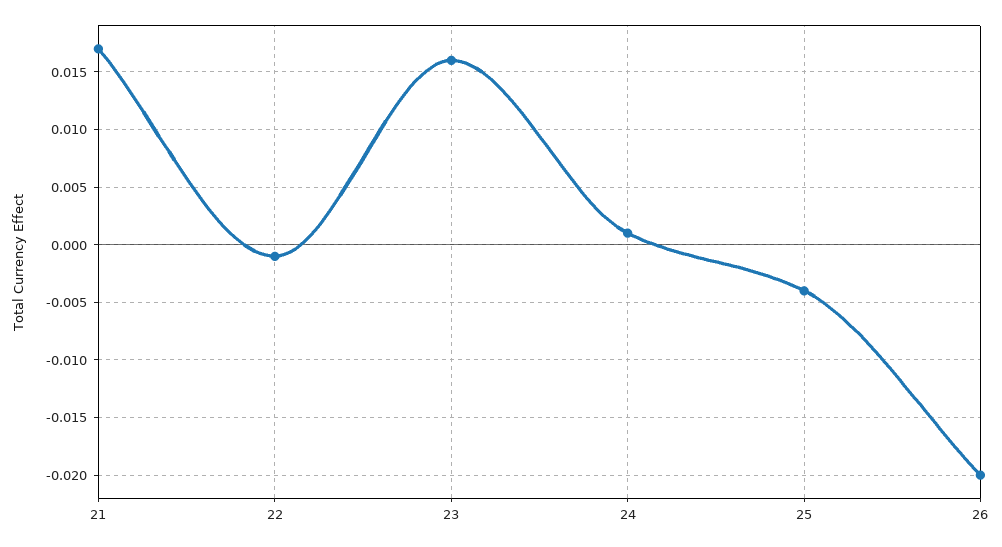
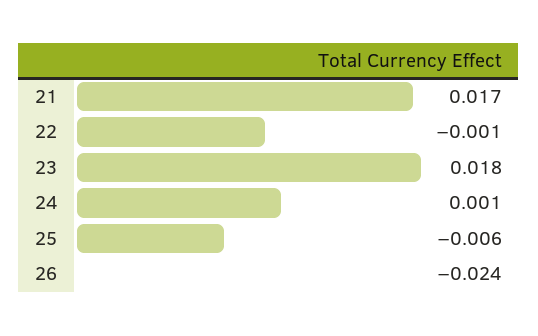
23: 0.016 -> 0.018
25: -0.004 -> -0.006
26: -0.02 -> -0.024

